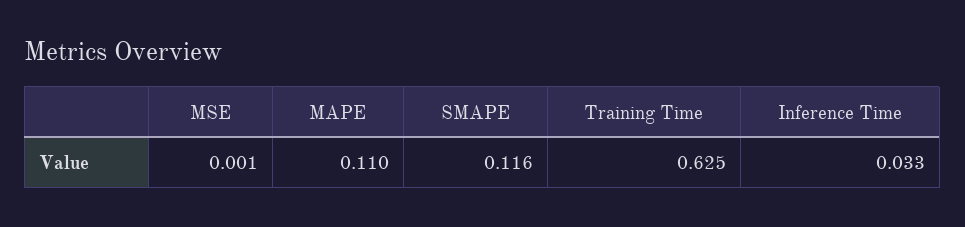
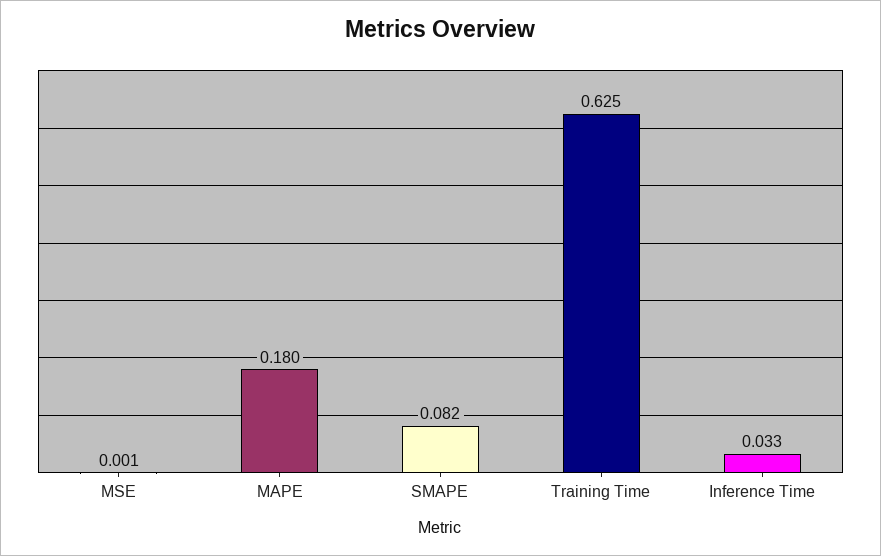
MAPE: 0.11 -> 0.18
SMAPE: 0.116 -> 0.082

